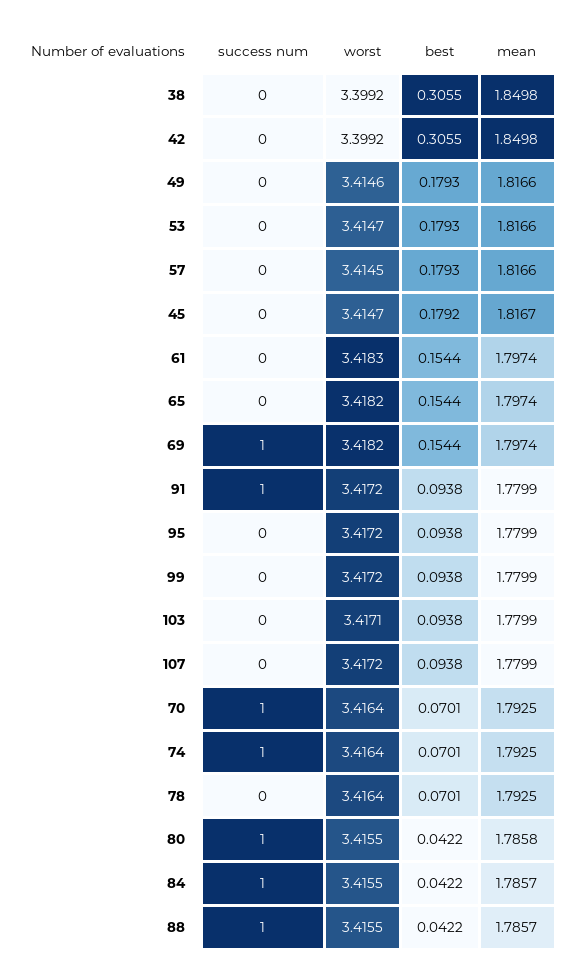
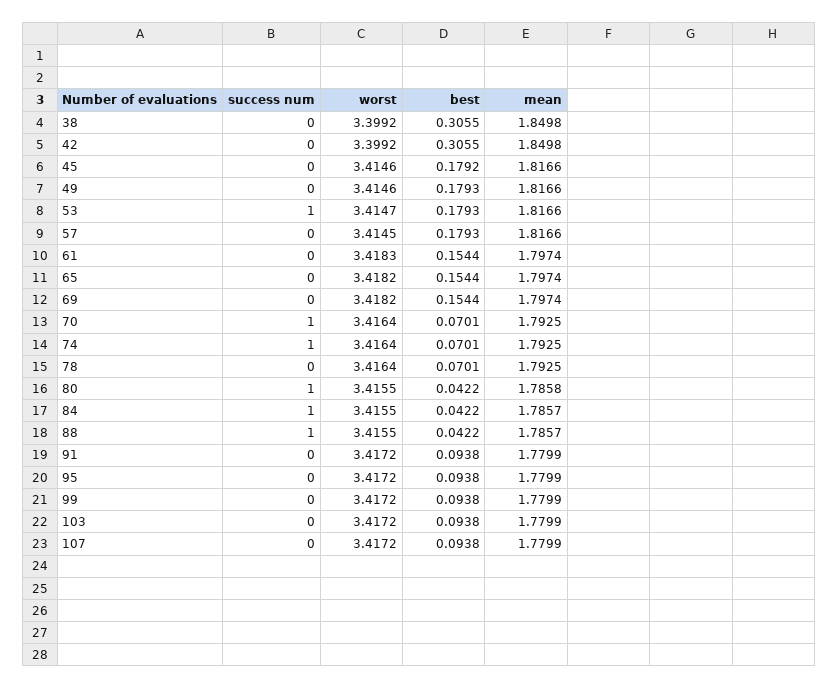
success num, 53: 0 -> 1
worst, 45: 3.4147 -> 3.4146
mean, 45: 1.8167 -> 1.8166
success num, 69: 1 -> 0
success num, 91: 1 -> 0
worst, 103: 3.4171 -> 3.4172

